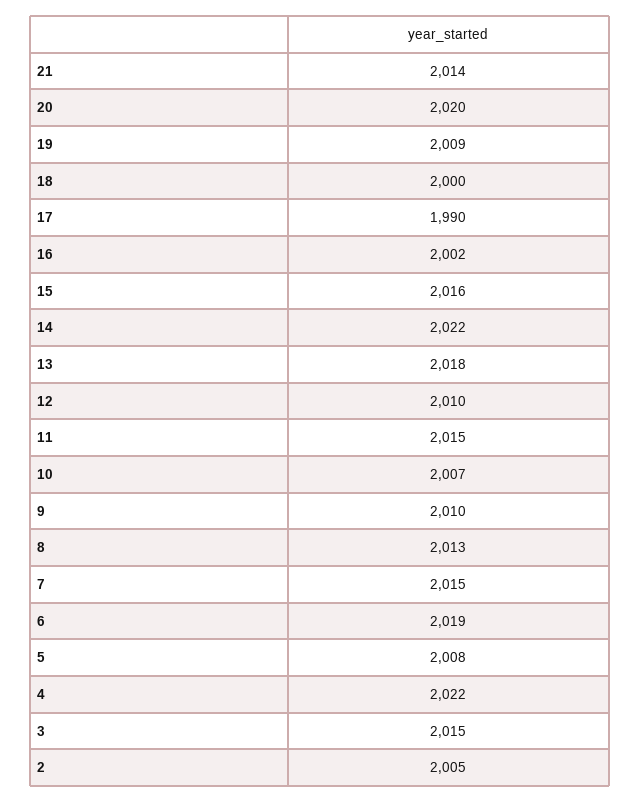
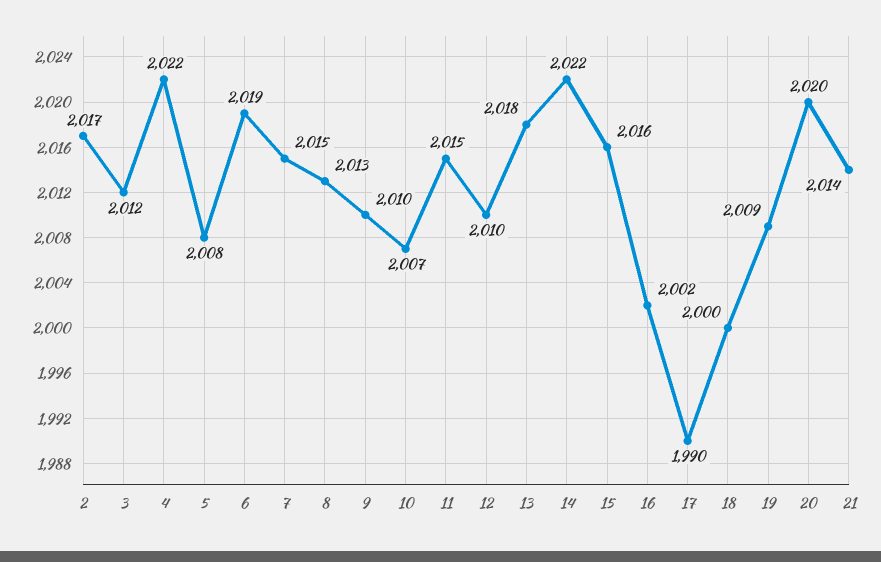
3: 2015 -> 2012
2: 2005 -> 2017

